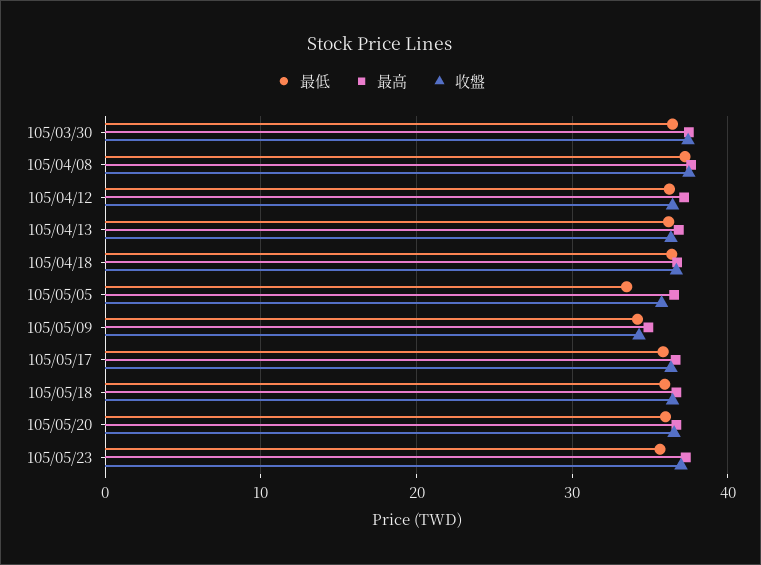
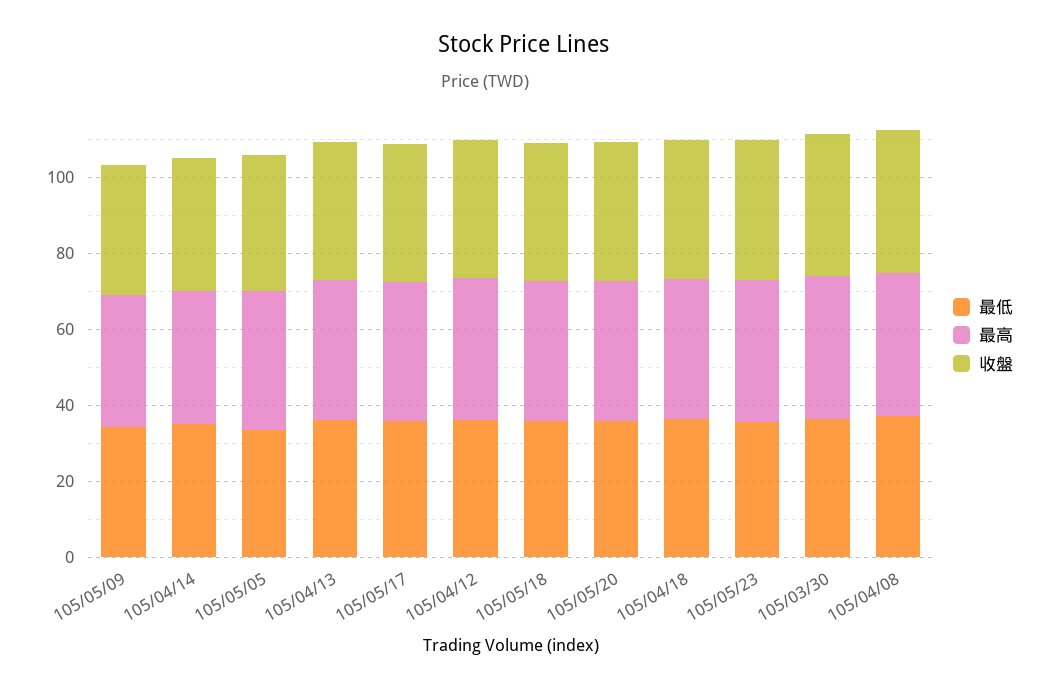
最低, 105/04/14: none -> 35
最高, 105/04/14: none -> 35
收盤, 105/04/14: none -> 35

